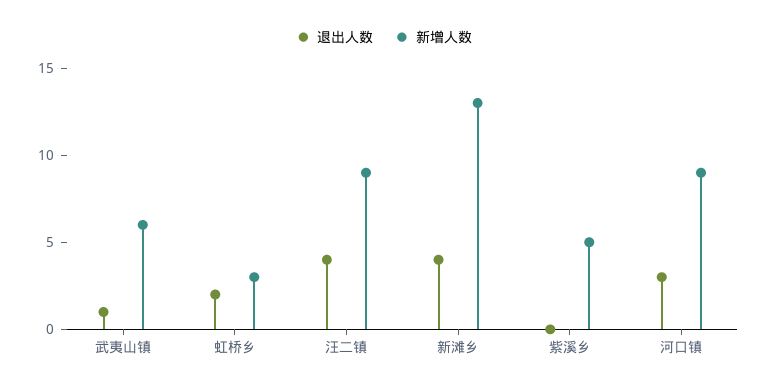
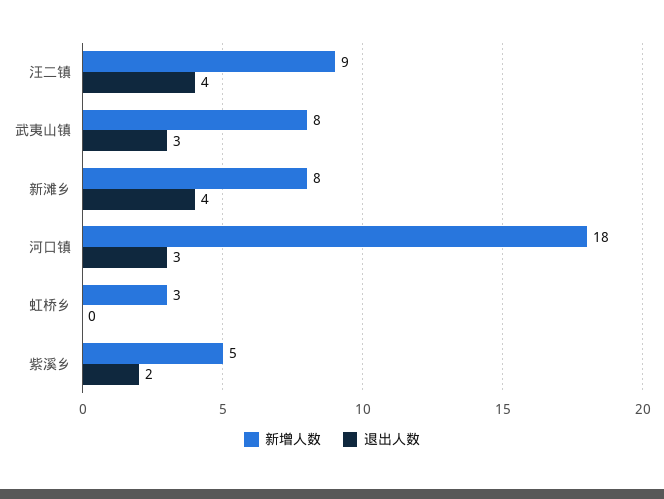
退出人数, 武夷山镇: 1 -> 3
新增人数, 武夷山镇: 6 -> 8
退出人数, 虹桥乡: 2 -> 0
新增人数, 新滩乡: 13 -> 8
退出人数, 紫溪乡: 0 -> 2
新增人数, 河口镇: 9 -> 18

